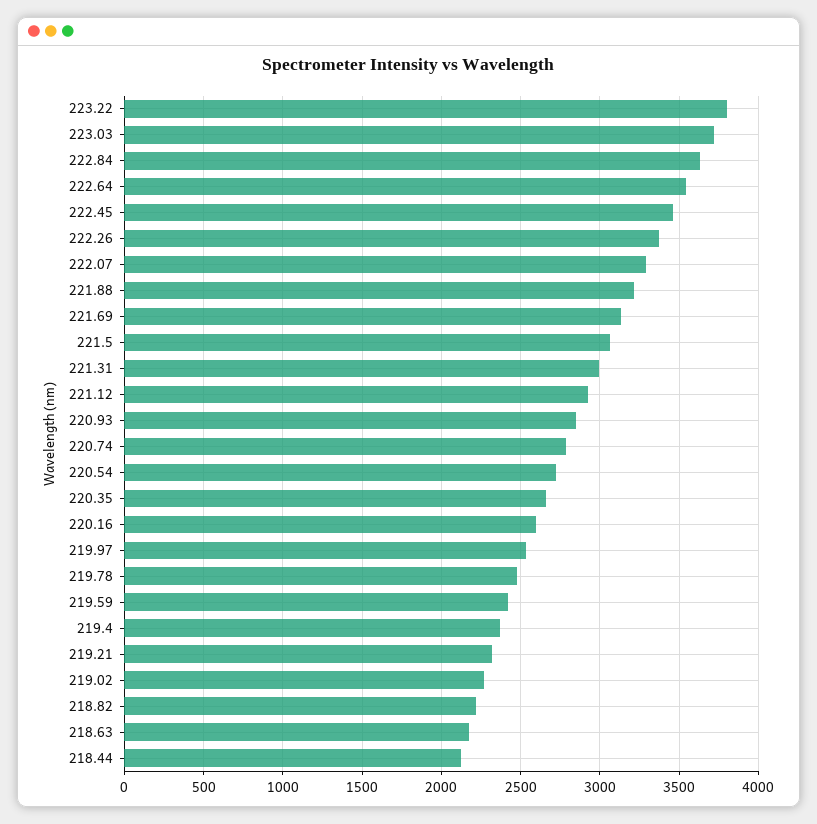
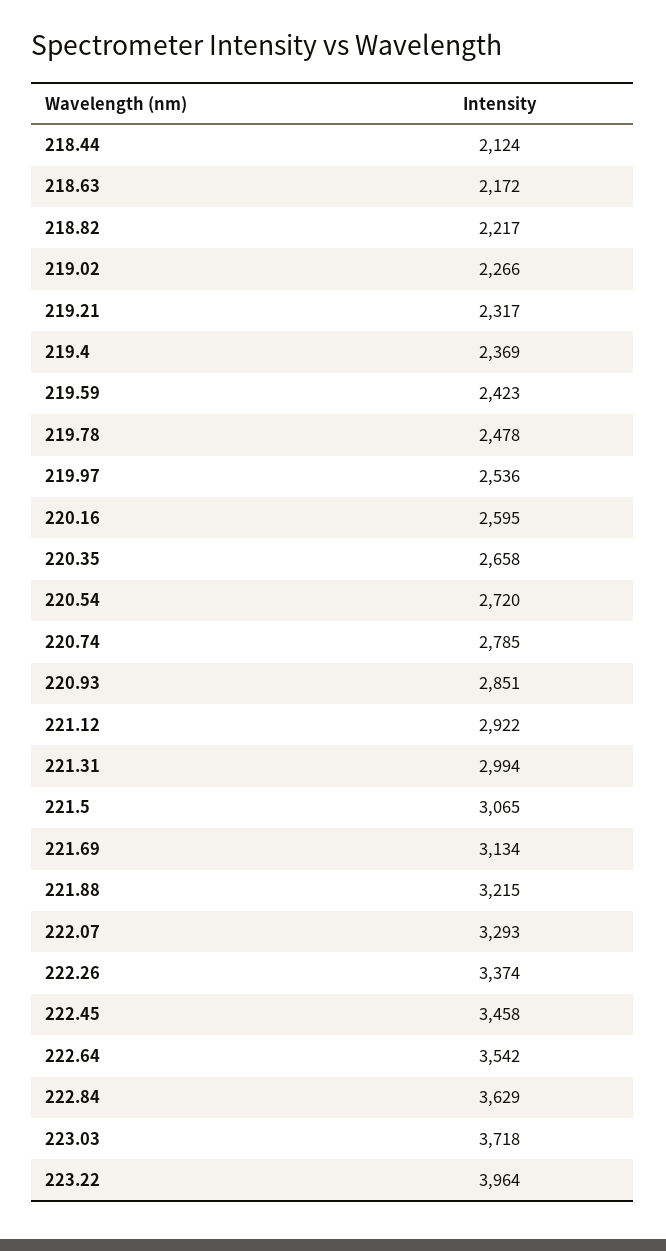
223.22: 3800 -> 3964

